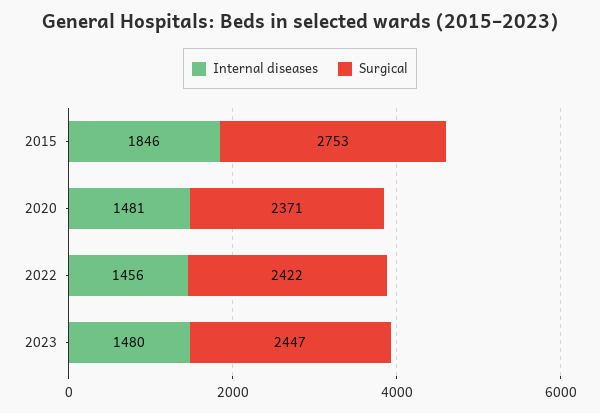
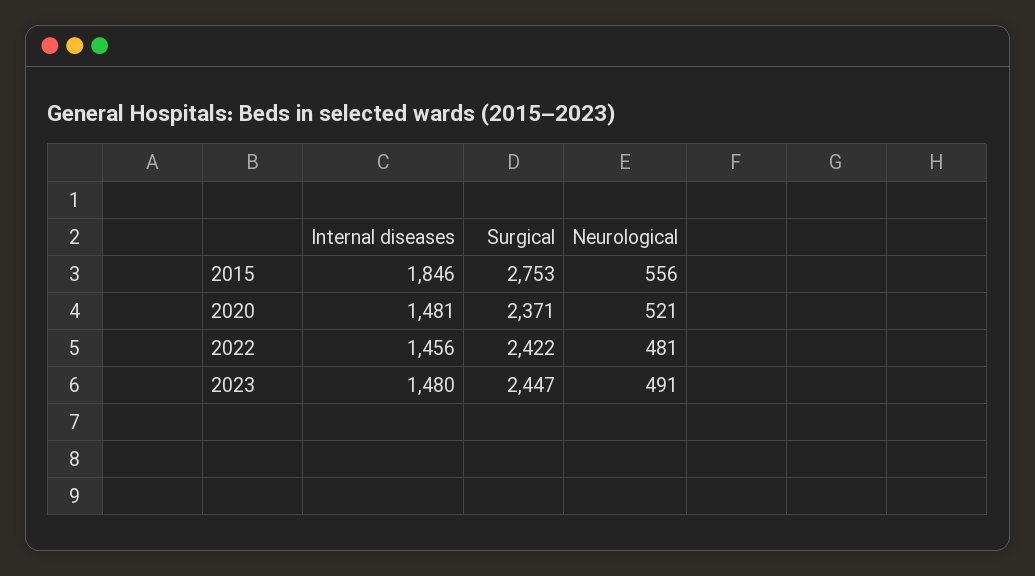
Neurological, 2015: none -> 556
Neurological, 2020: none -> 521
Neurological, 2022: none -> 481
Neurological, 2023: none -> 491

